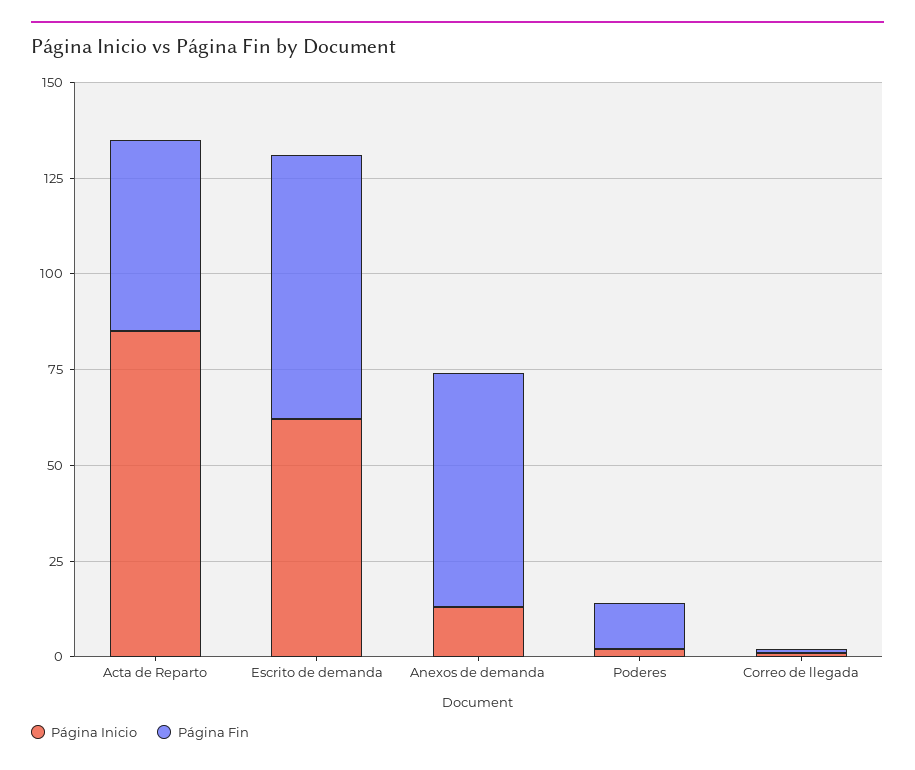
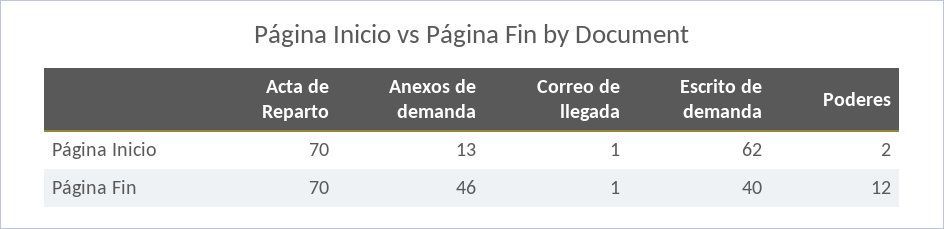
Página Inicio, Acta de Reparto: 85 -> 70
Página Fin, Acta de Reparto: 50 -> 70
Página Fin, Escrito de demanda: 70 -> 40
Página Fin, Anexos de demanda: 60 -> 46

